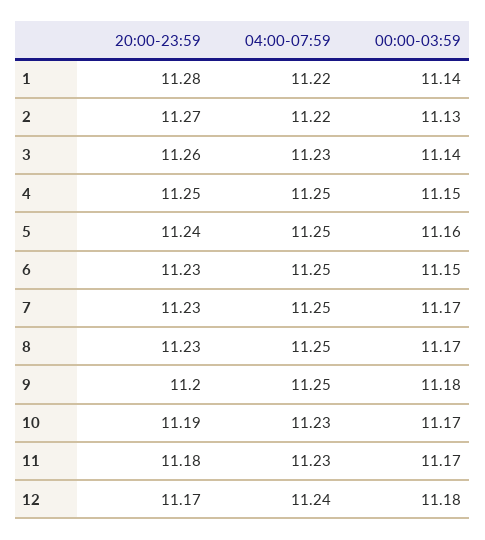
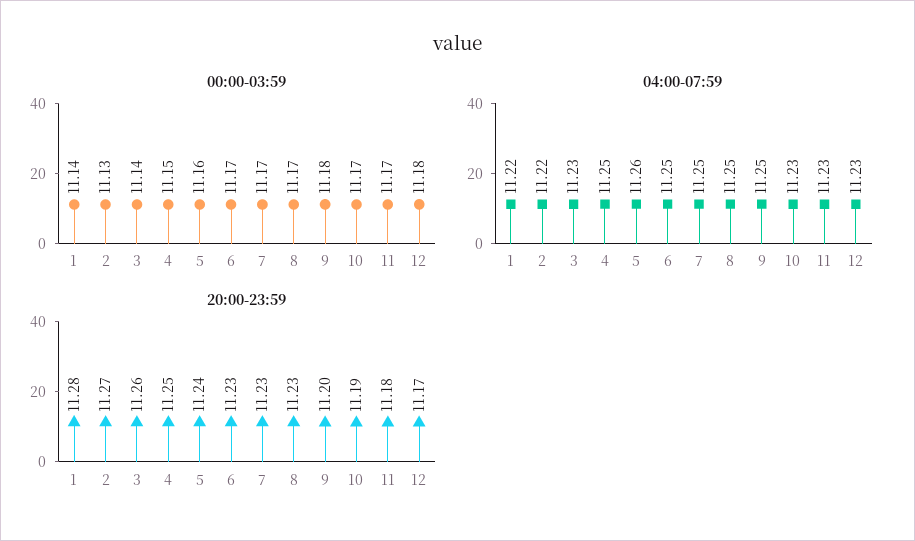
04:00-07:59, 5: 11.25 -> 11.26
00:00-03:59, 6: 11.15 -> 11.17
04:00-07:59, 12: 11.24 -> 11.23

